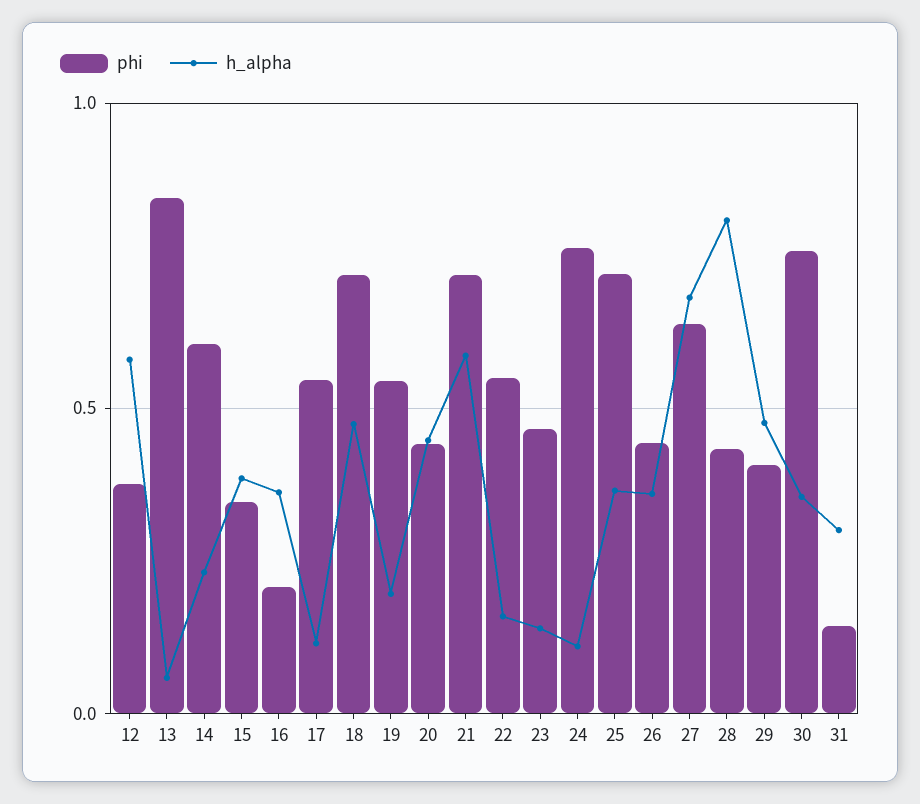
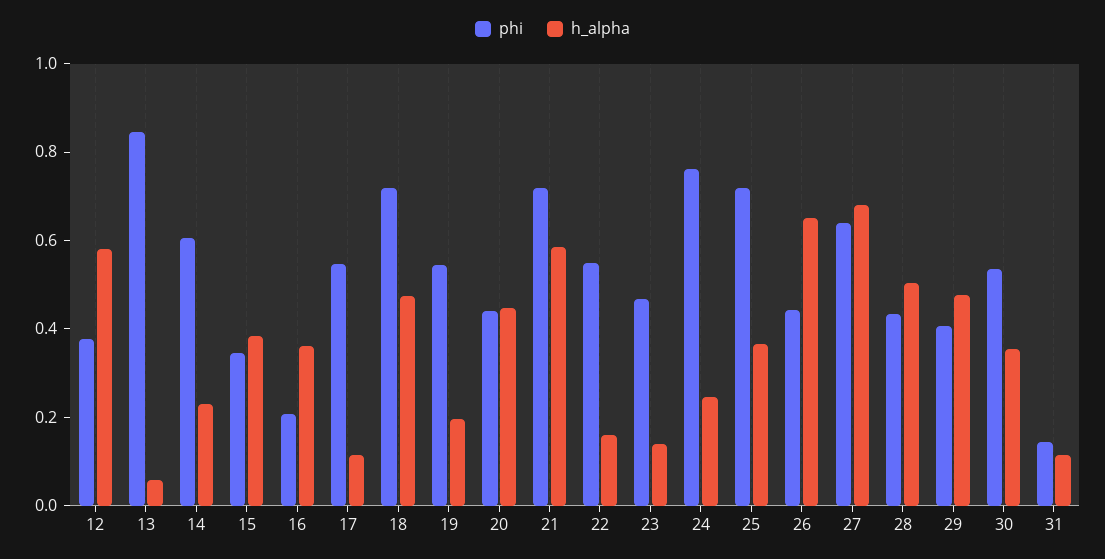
h_alpha, 24: 0.1 -> 0.25
h_alpha, 26: 0.35 -> 0.65
h_alpha, 28: 0.8 -> 0.5
phi, 30: 0.75 -> 0.55
h_alpha, 31: 0.3 -> 0.1

